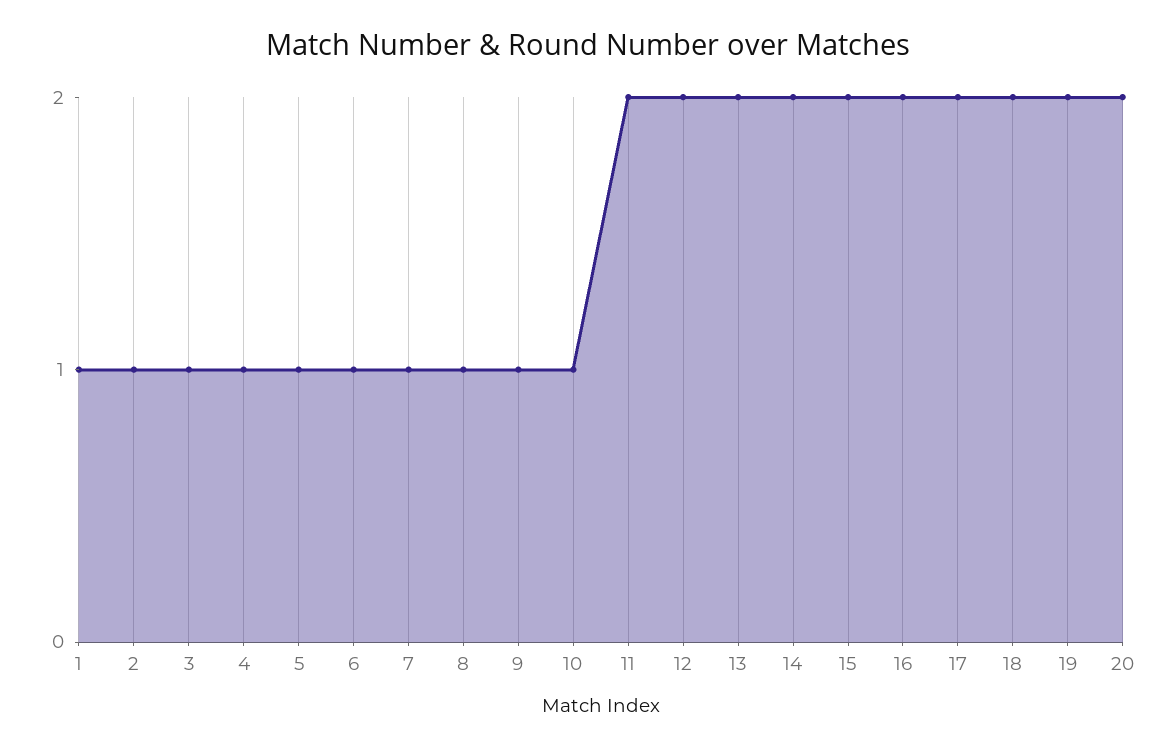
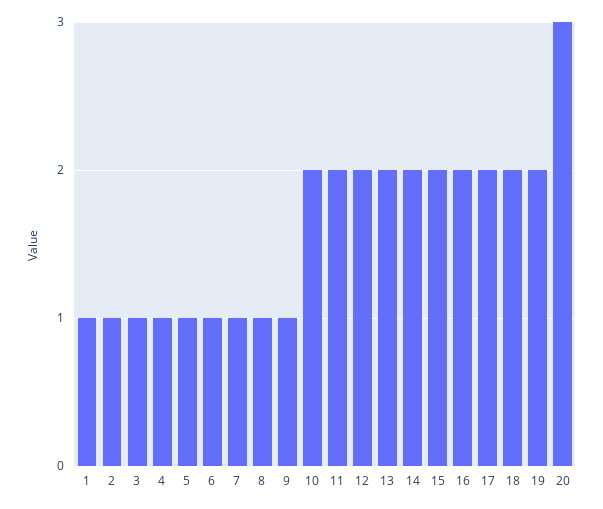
10: 1 -> 2
20: 2 -> 3

